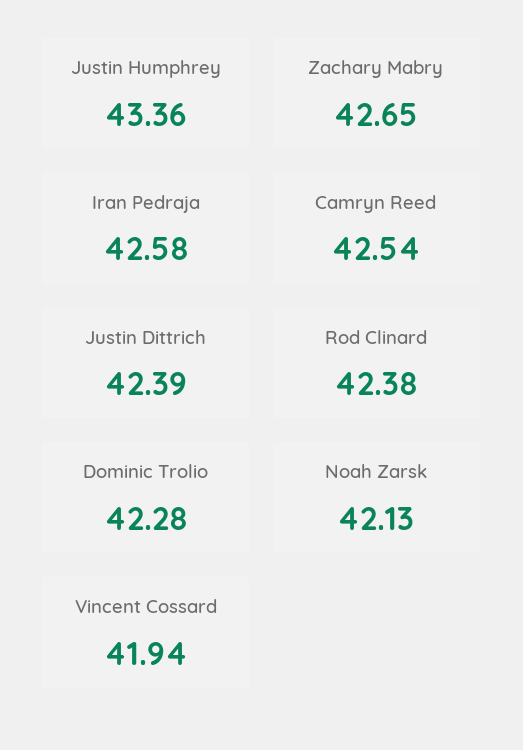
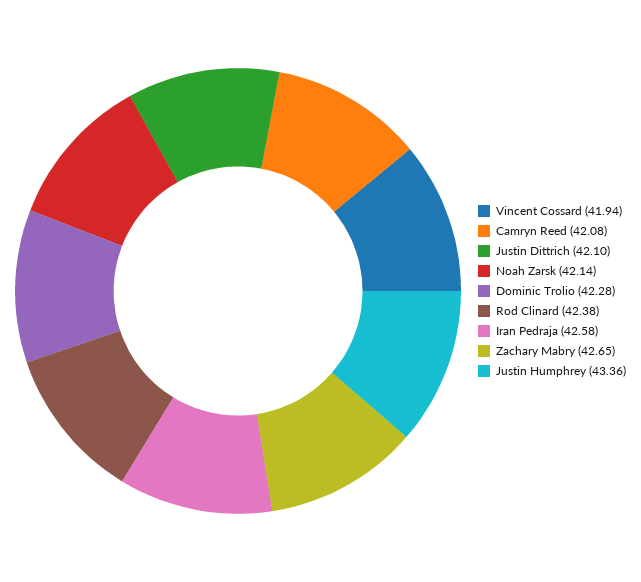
Camryn Reed: 42.54 -> 42.08
Justin Dittrich: 42.39 -> 42.1
Noah Zarsk: 42.13 -> 42.14

